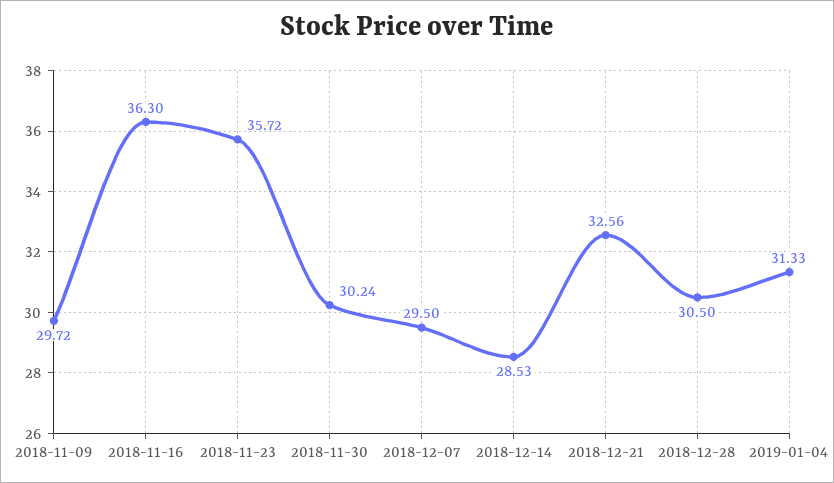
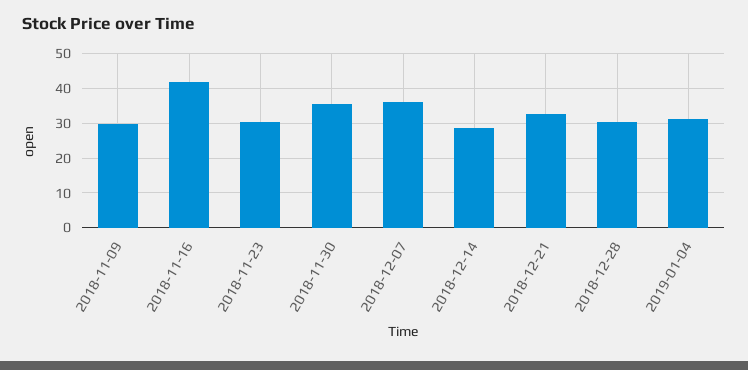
2018-11-16: 36.3 -> 42
2018-11-23: 35.72 -> 30
2018-11-30: 30.24 -> 36
2018-12-07: 29.5 -> 36

